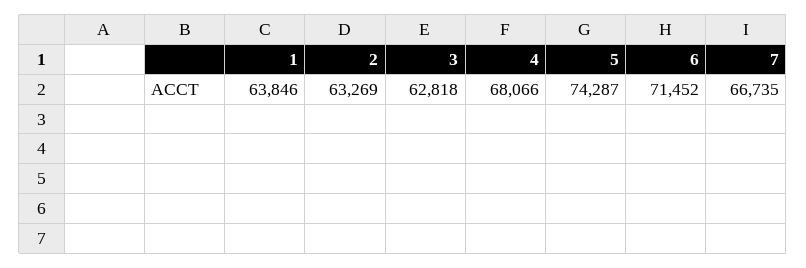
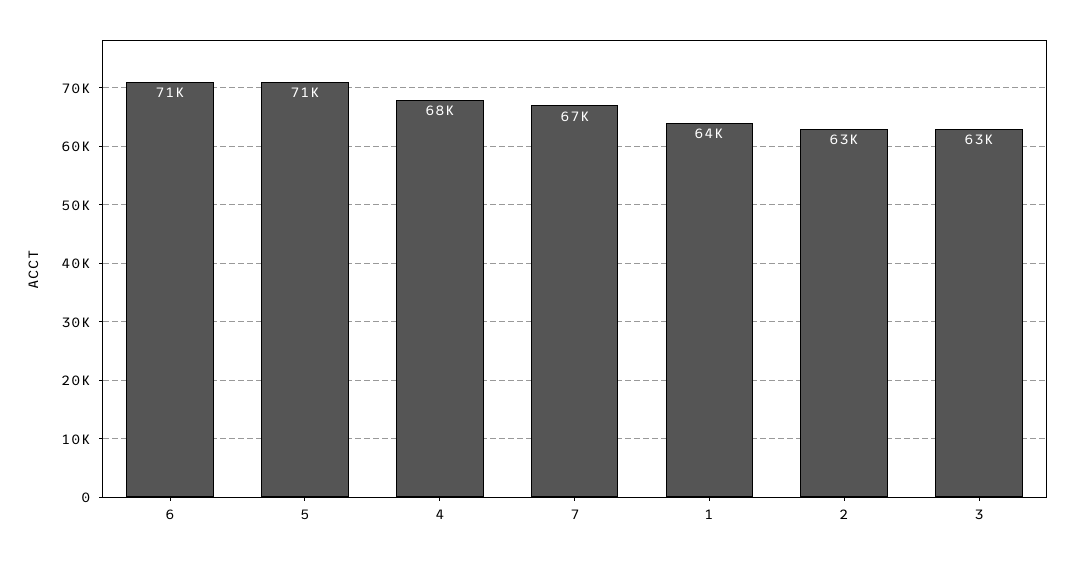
5: 74287 -> 71000

